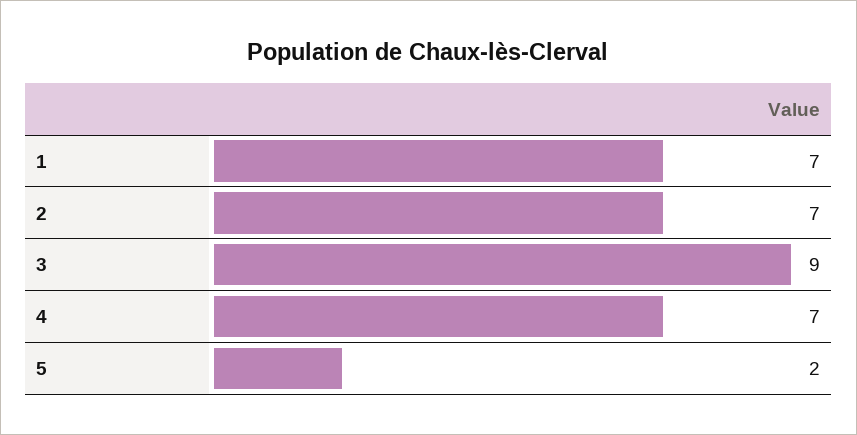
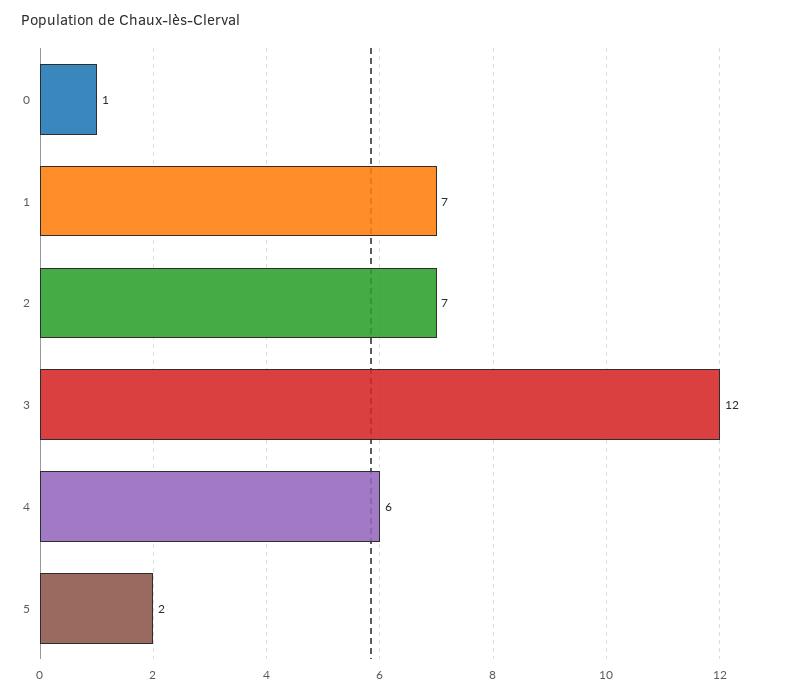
3: 9 -> 12
4: 7 -> 6
0: none -> 1

